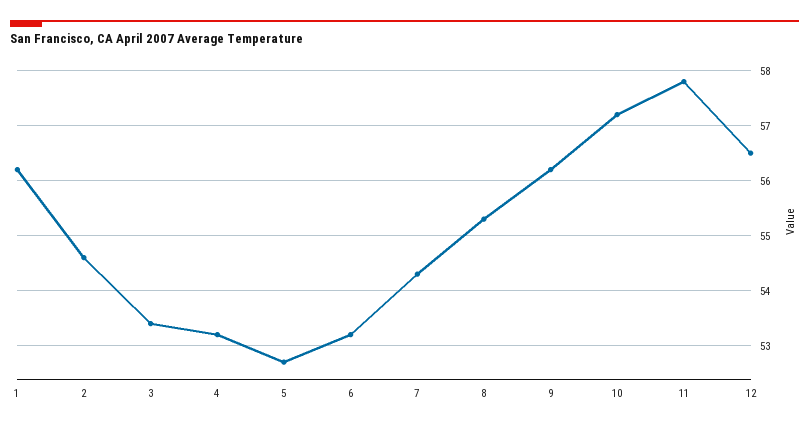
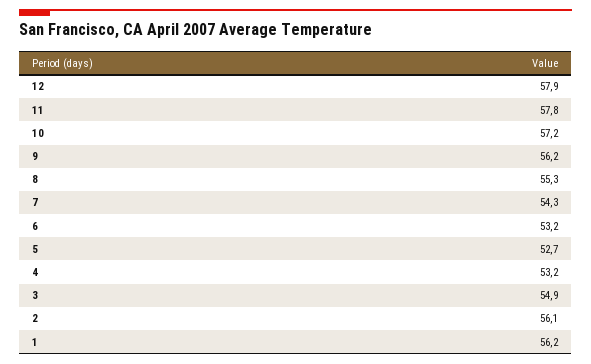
2: 54.5 -> 56.1
3: 53.5 -> 54.9
12: 56.5 -> 57.9

